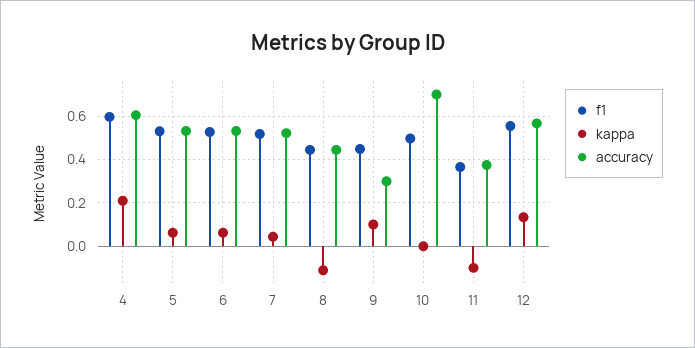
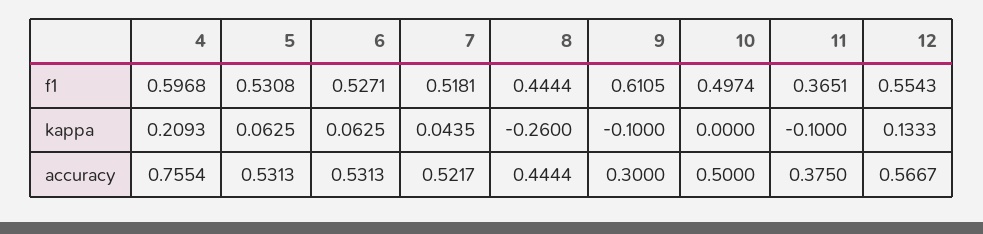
accuracy, 4: 0.6 -> 0.7554
kappa, 8: -0.1 -> -0.26
f1, 9: 0.45 -> 0.6105
kappa, 9: 0.1 -> -0.1
accuracy, 10: 0.7 -> 0.5

